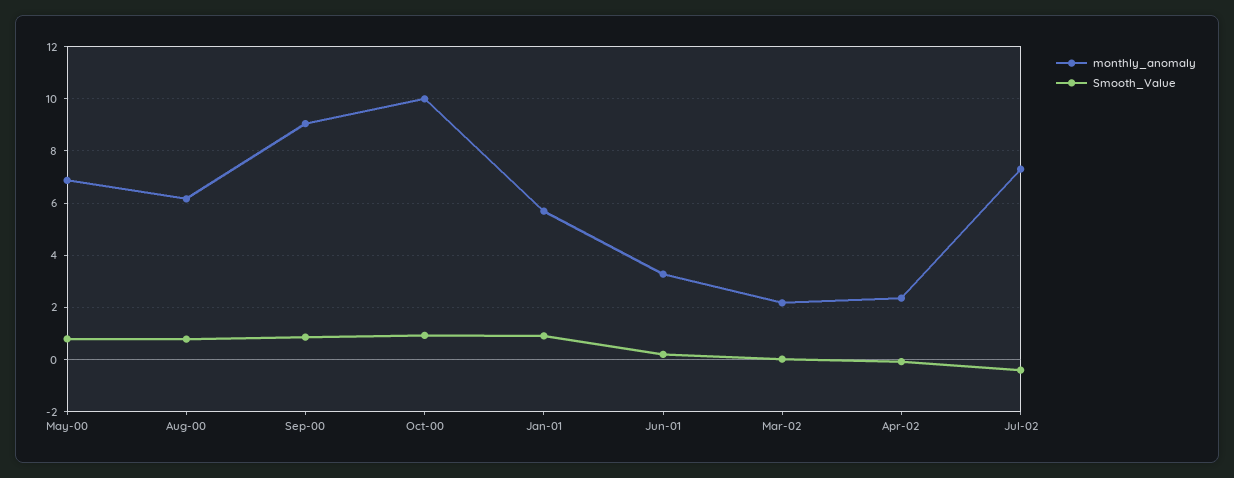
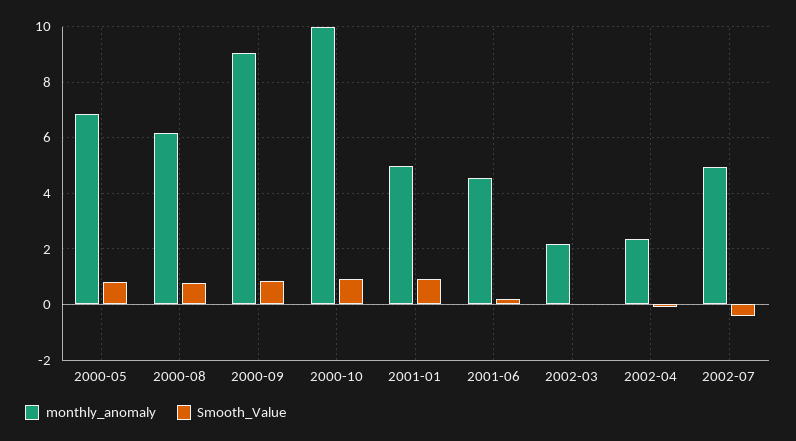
monthly_anomaly, Jan-01: 5.75 -> 5
monthly_anomaly, Jun-01: 3.25 -> 4.5
monthly_anomaly, Jul-02: 7.25 -> 5

